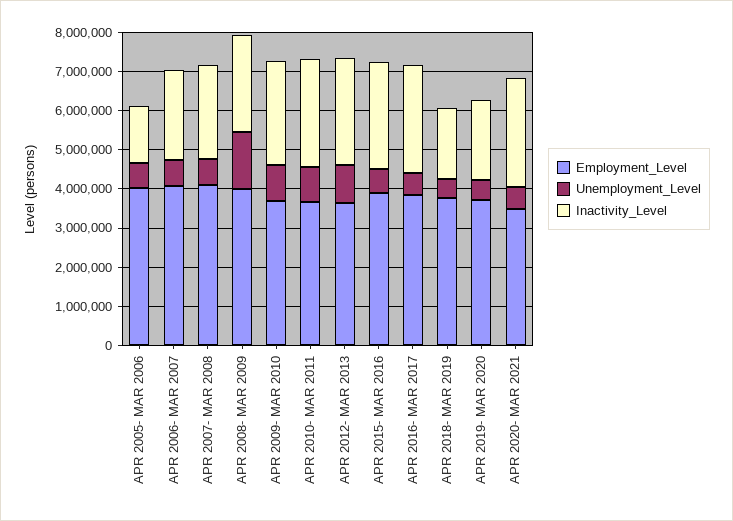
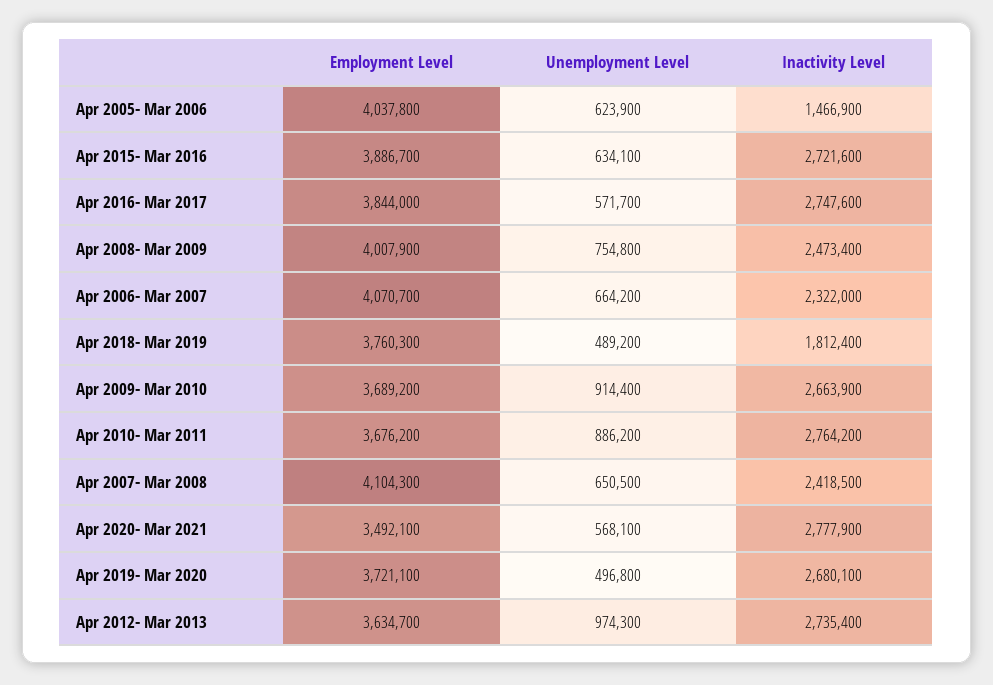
Unemployment_Level, APR 2008- MAR 2009: 1500000 -> 754800
Inactivity_Level, APR 2019- MAR 2020: 2000000 -> 2680100

